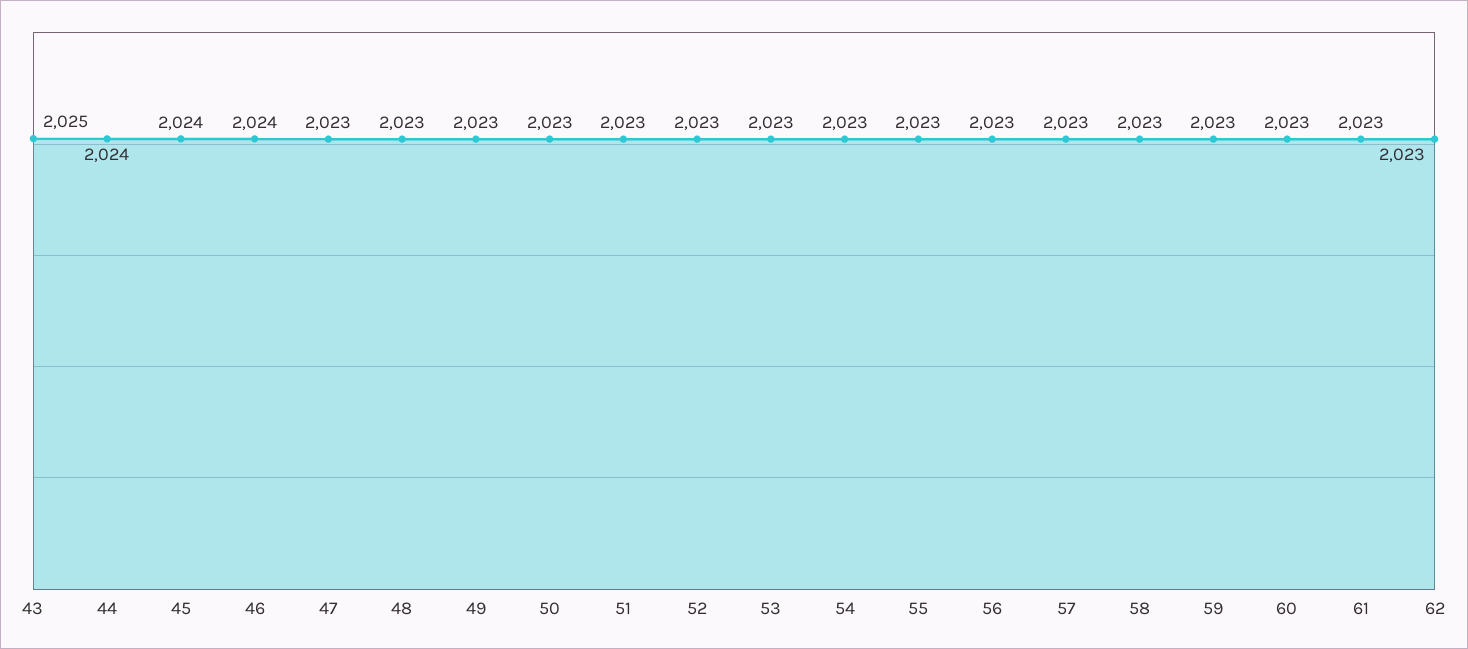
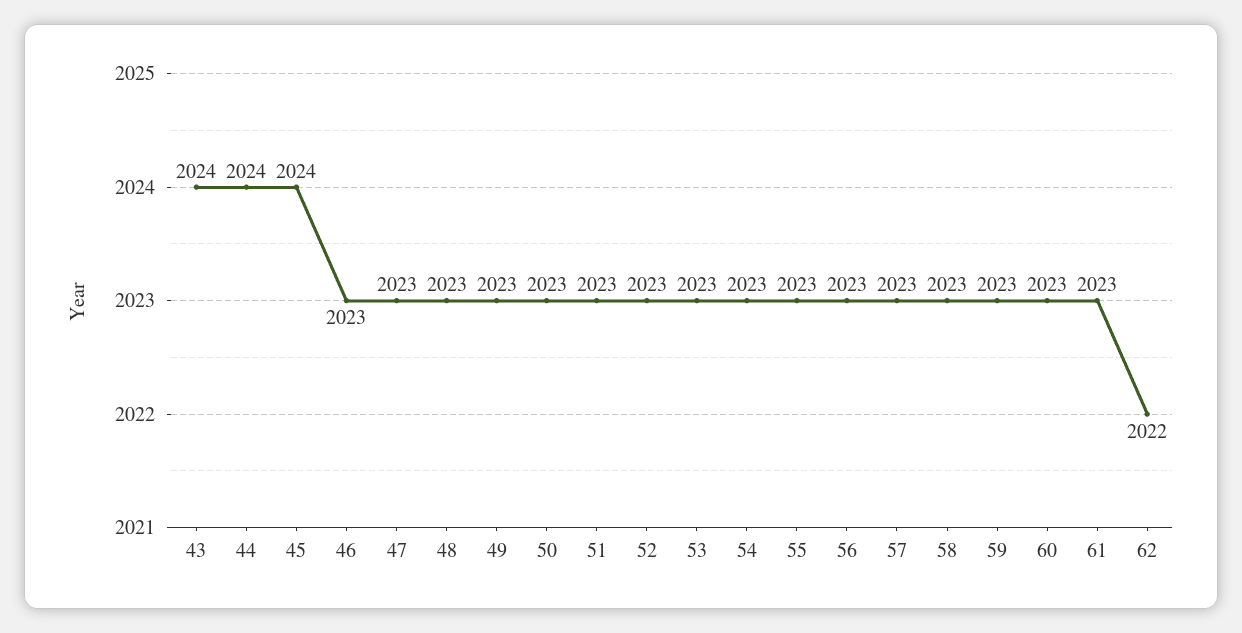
43: 2025 -> 2024
46: 2024 -> 2023
62: 2023 -> 2022

